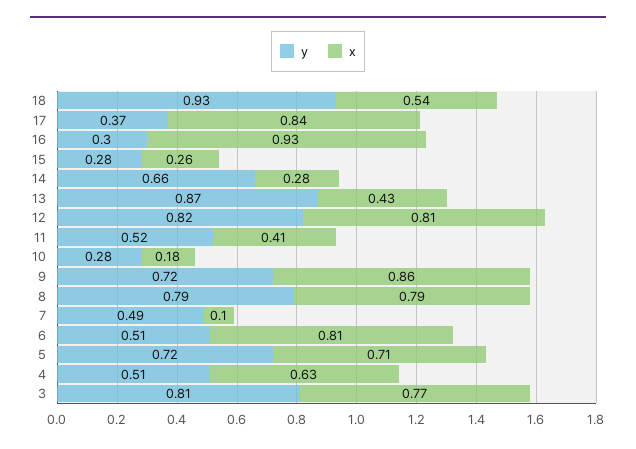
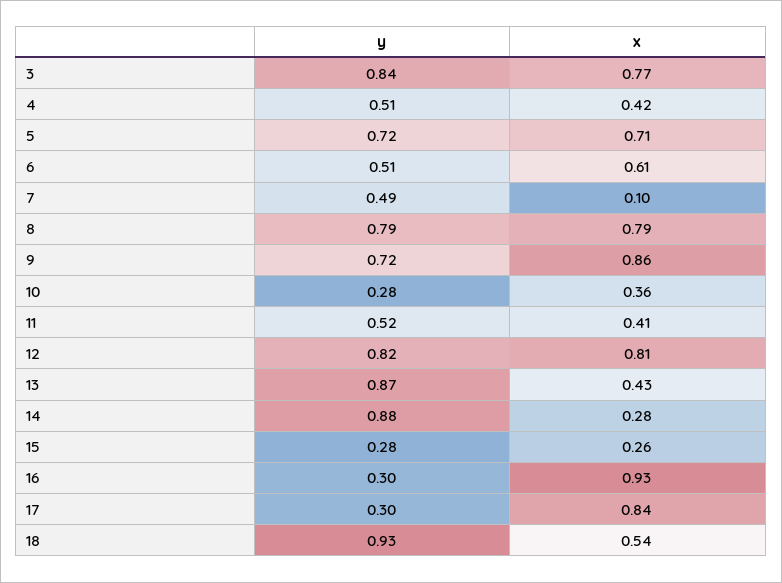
y, 17: 0.37 -> 0.3
y, 14: 0.66 -> 0.88
x, 10: 0.18 -> 0.36
x, 6: 0.81 -> 0.61
x, 4: 0.63 -> 0.42
y, 3: 0.81 -> 0.84

